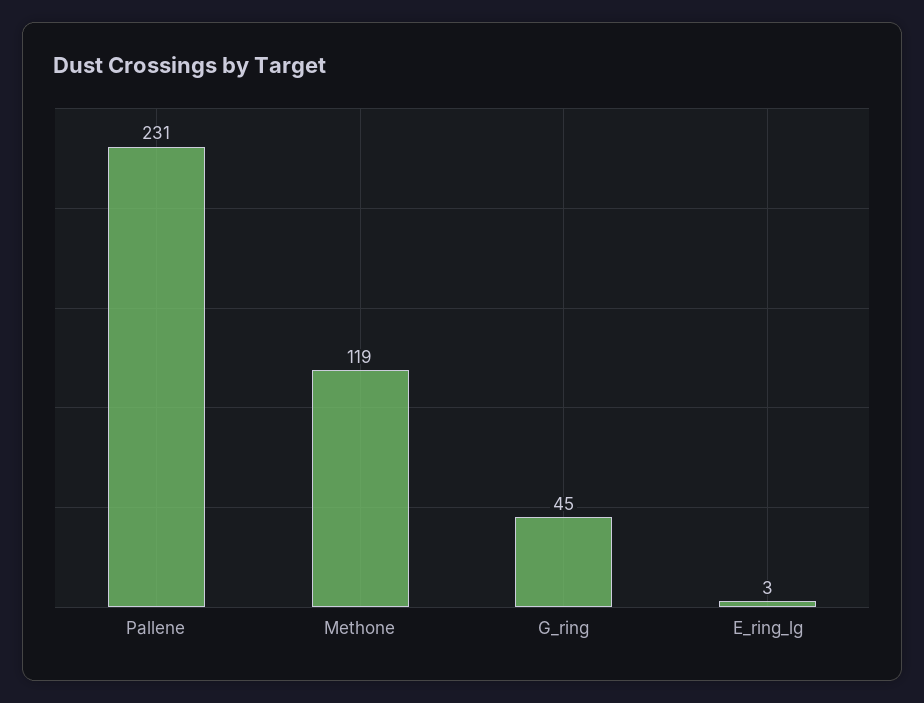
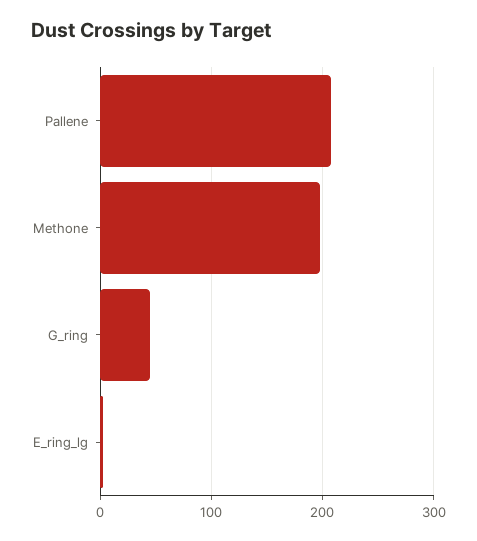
Pallene: 231 -> 210
Methone: 119 -> 200

